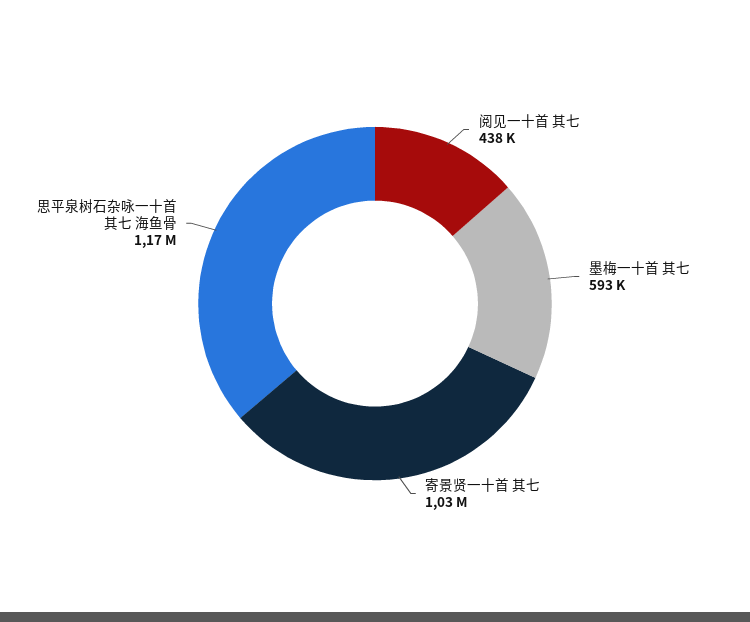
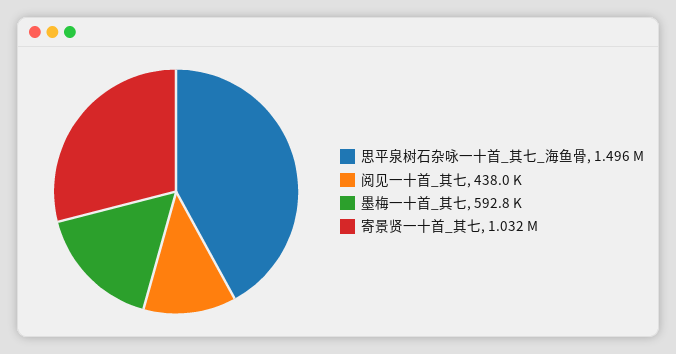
思平泉树石杂咏一十首 其七 海鱼骨: 1170000 -> 1496000

